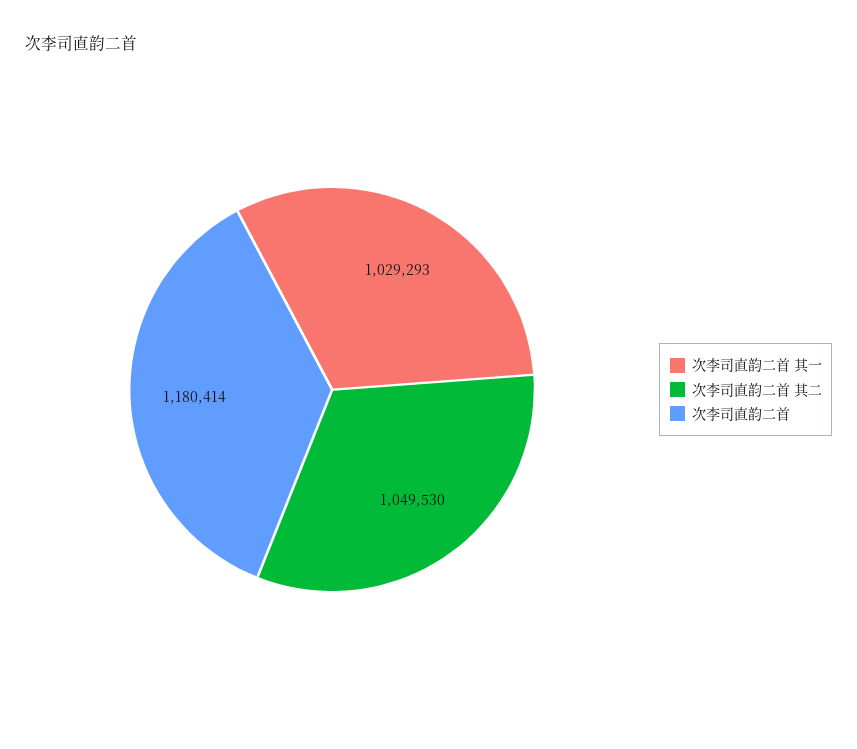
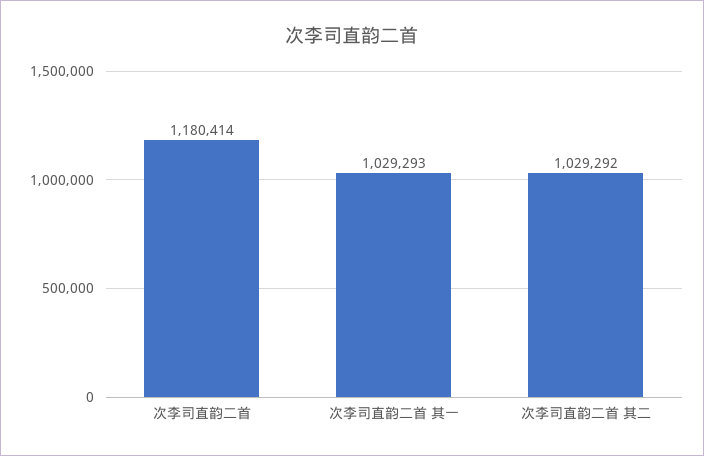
次李司直韵二首 其二: 1049530 -> 1029292

